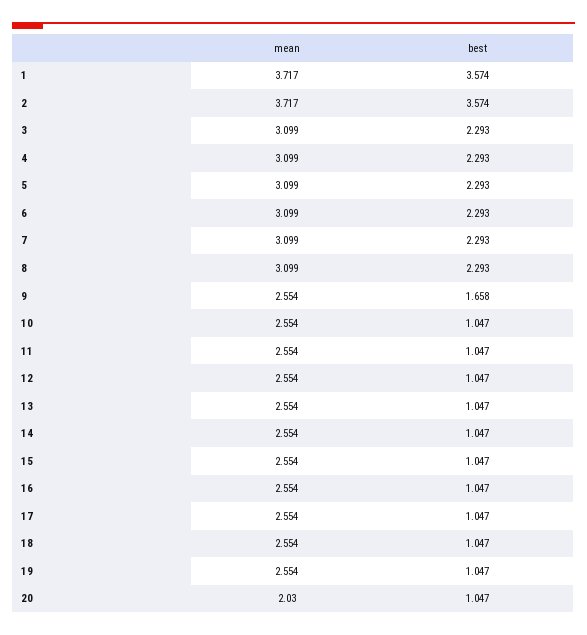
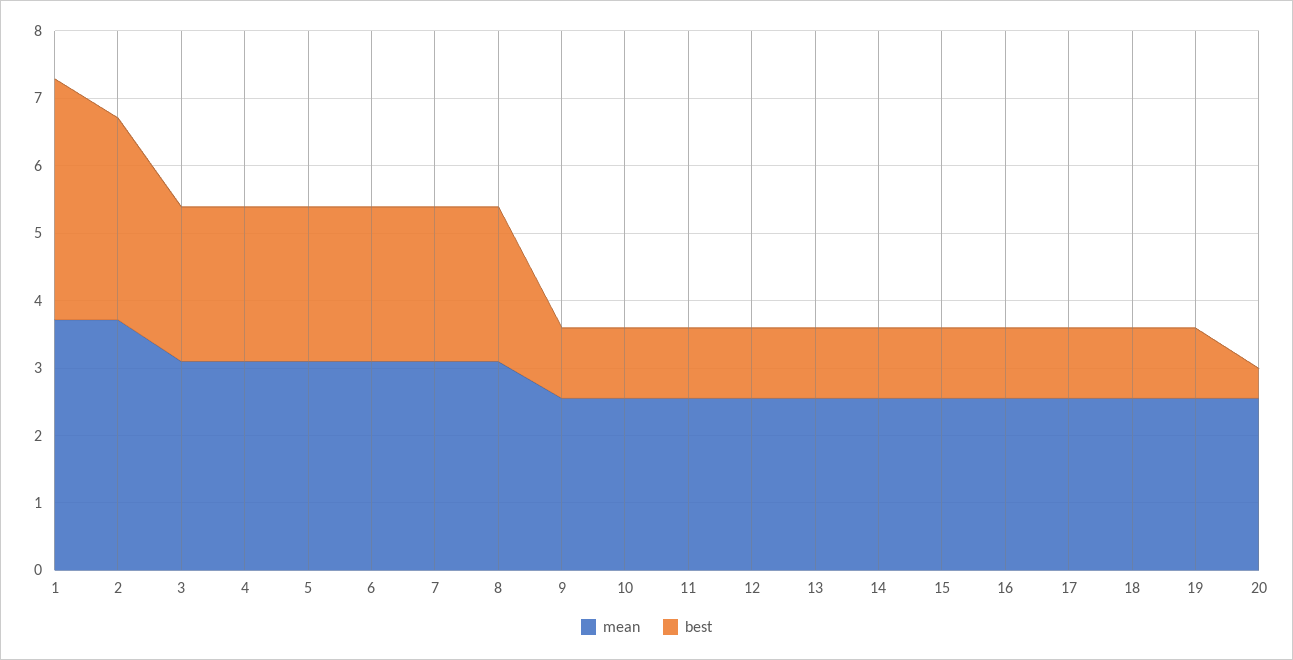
best, 2: 3.574 -> 3
best, 9: 1.658 -> 1
mean, 20: 2.03 -> 2.6
best, 20: 1.047 -> 0.4

